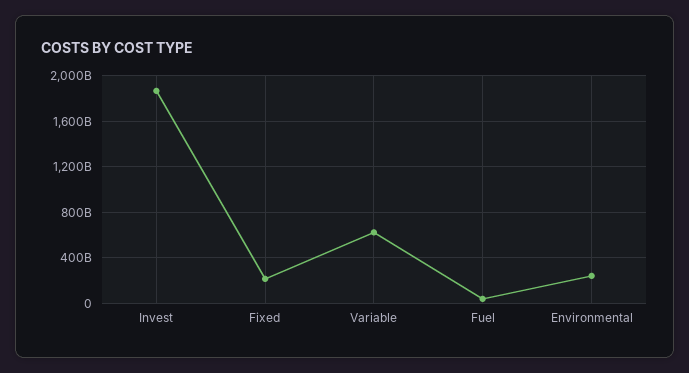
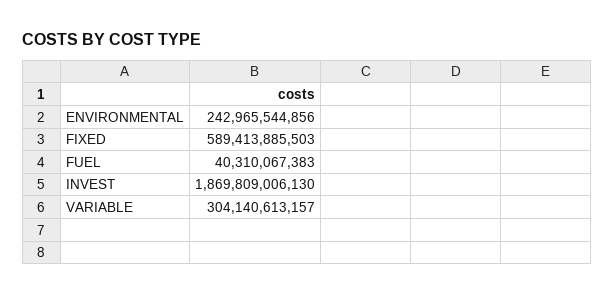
Fixed: 200000000000 -> 589413885503
Variable: 600000000000 -> 304140613157

